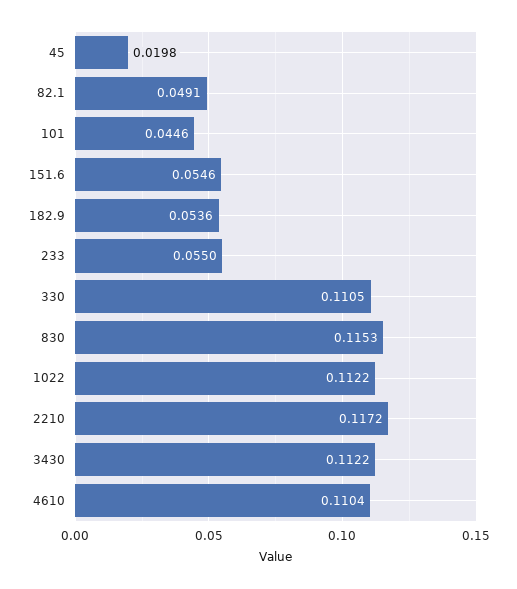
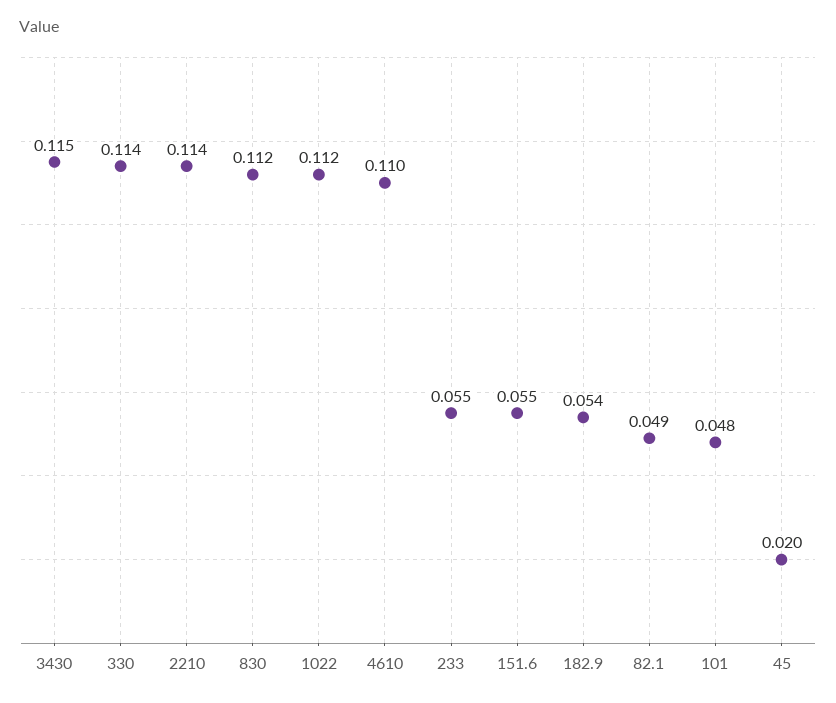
101: 0.0446 -> 0.048
330: 0.1105 -> 0.114
830: 0.1153 -> 0.112
2210: 0.1172 -> 0.114
3430: 0.1122 -> 0.115

